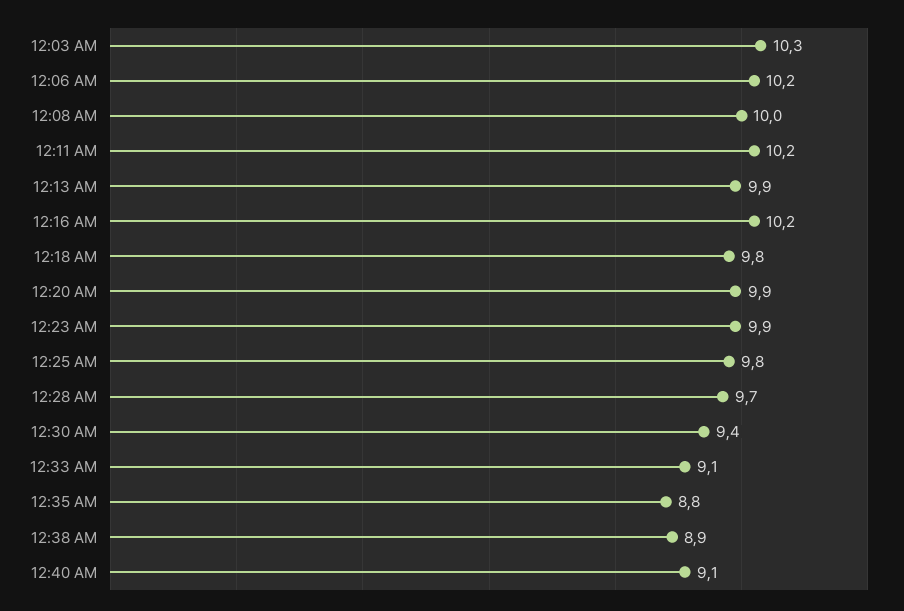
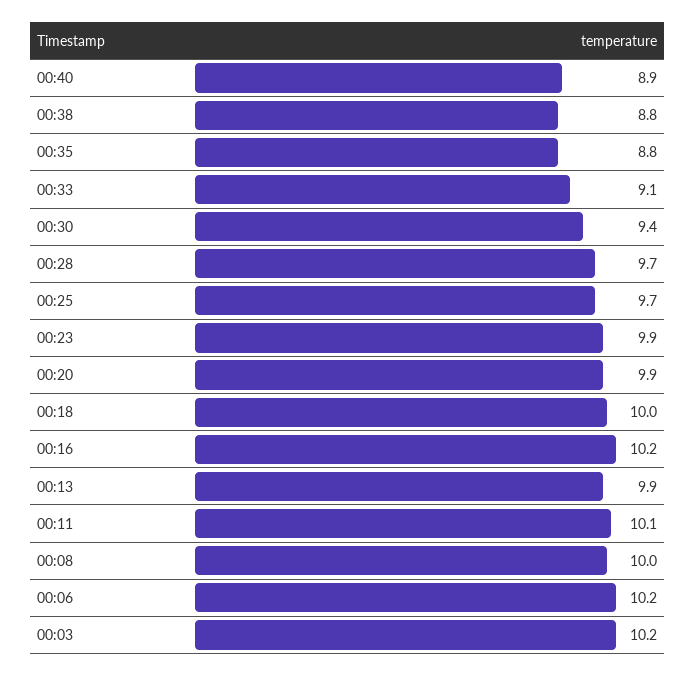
12:03 AM: 10.3 -> 10.2
12:11 AM: 10.2 -> 10.1
12:18 AM: 9.8 -> 10
12:25 AM: 9.8 -> 9.7
12:38 AM: 8.9 -> 8.8
12:40 AM: 9.1 -> 8.9

